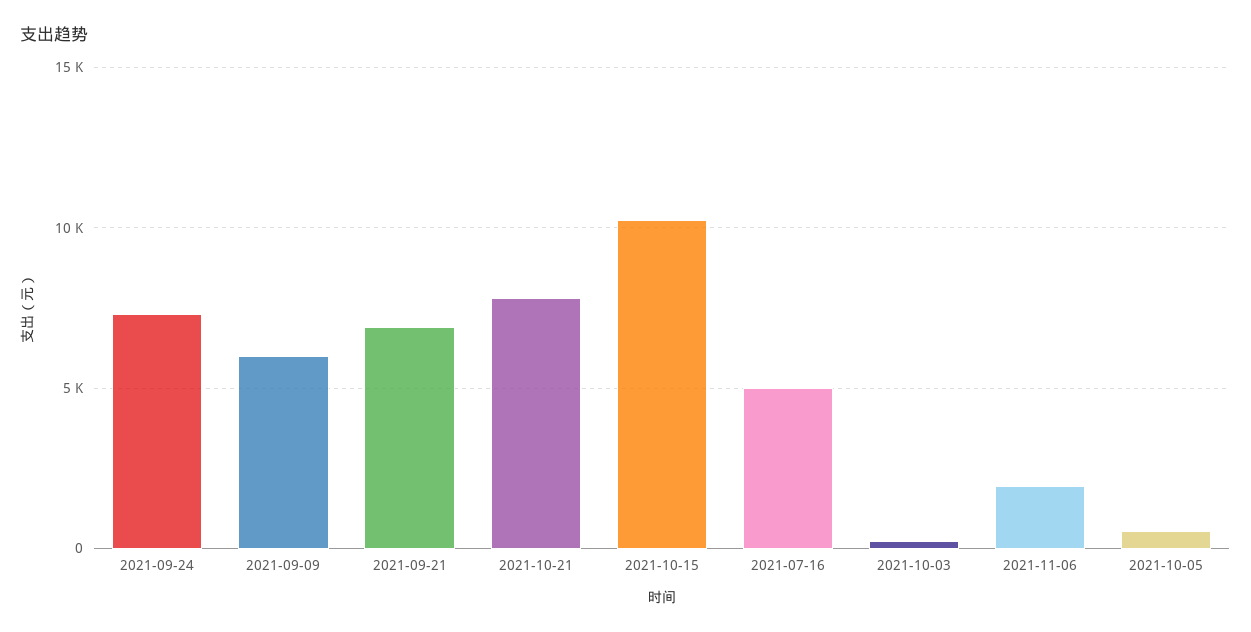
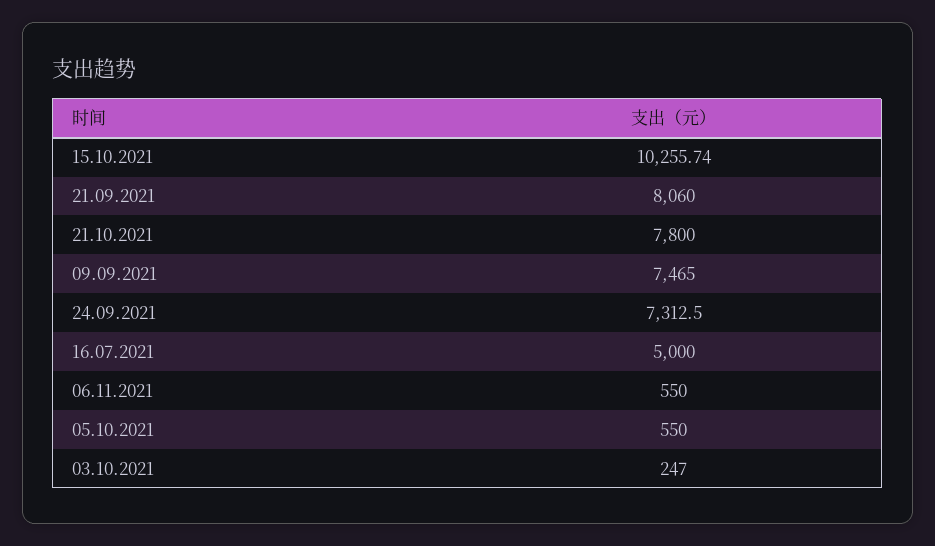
2021-09-09: 6000 -> 7465
2021-09-21: 7000 -> 8060
2021-11-06: 2000 -> 550

